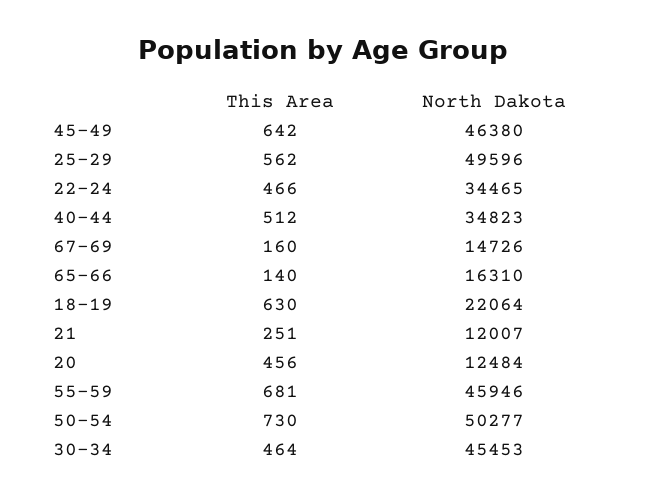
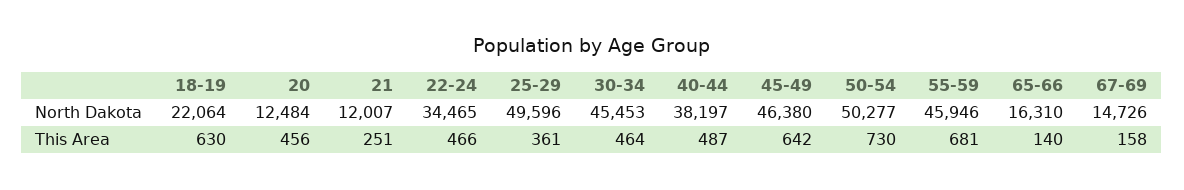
This Area, 25-29: 562 -> 361
This Area, 40-44: 512 -> 487
North Dakota, 40-44: 34823 -> 38197
This Area, 67-69: 160 -> 158

